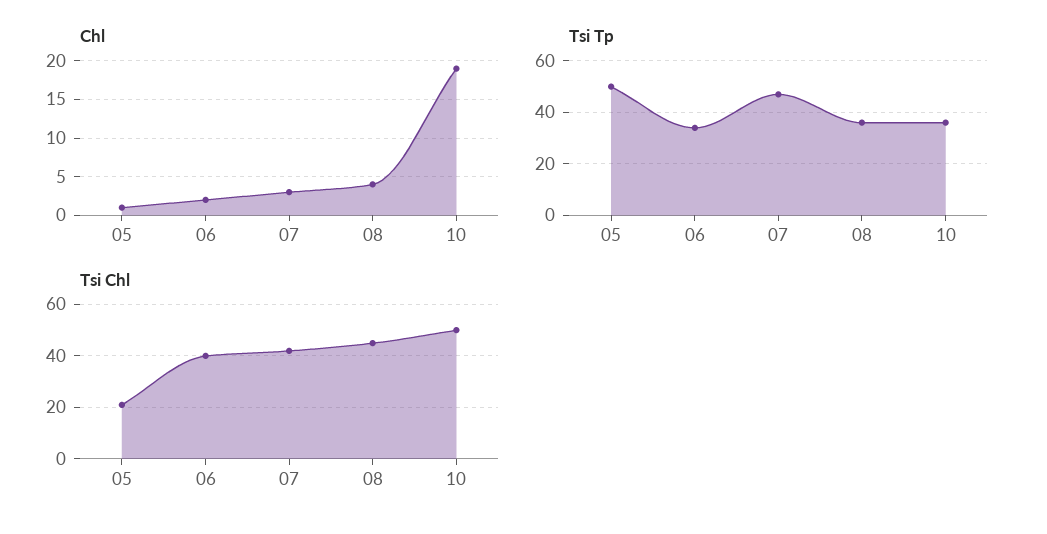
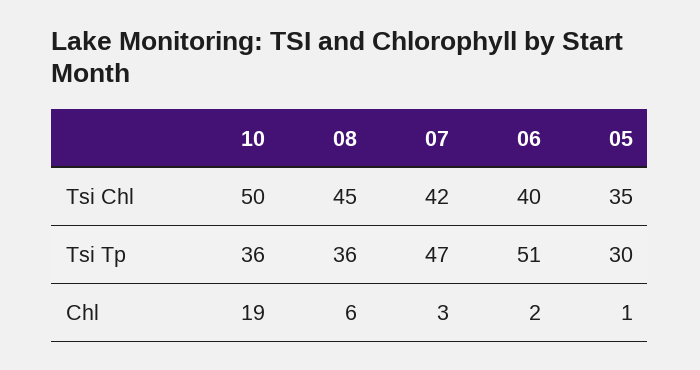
Chl, 08: 4 -> 6
Tsi Tp, 05: 50 -> 30
Tsi Tp, 06: 35 -> 51
Tsi Chl, 05: 20 -> 35

